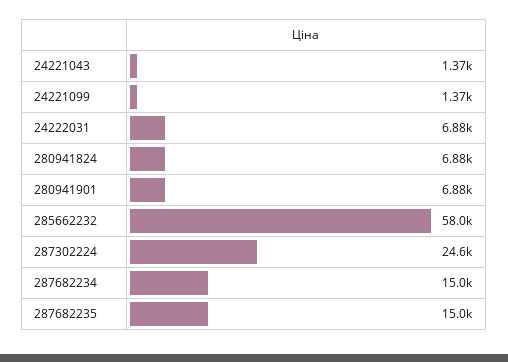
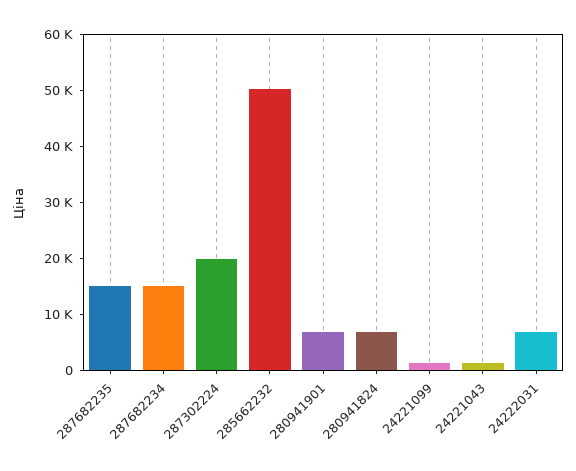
285662232: 58000 -> 50000
287302224: 24600 -> 20000

